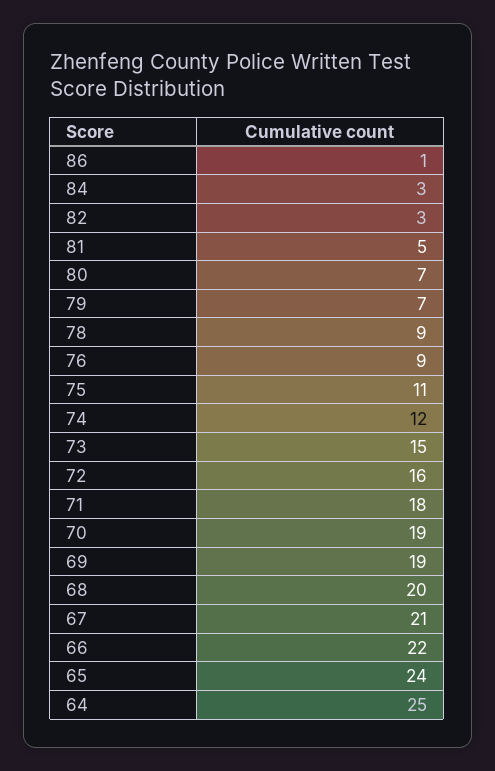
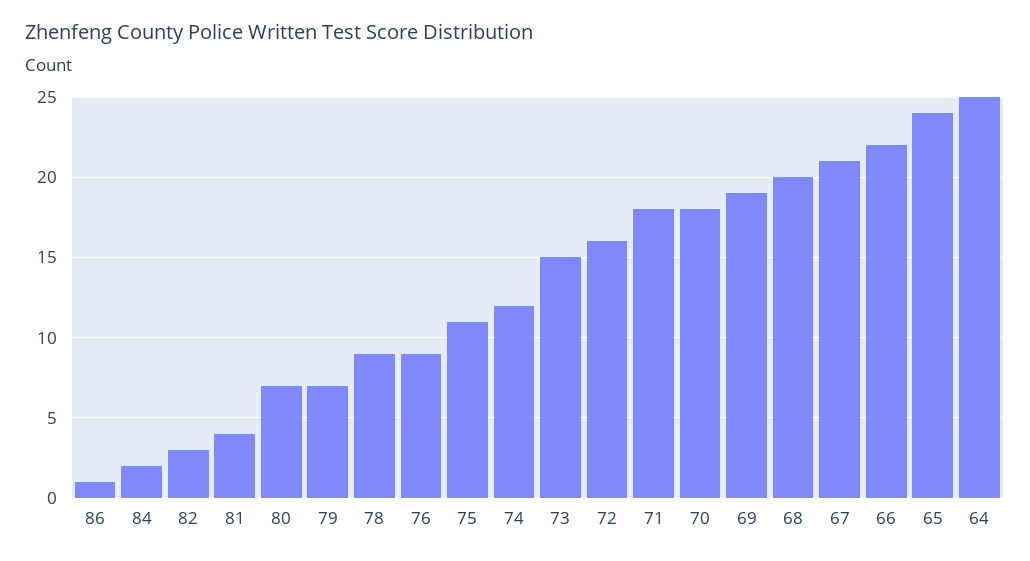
84: 3 -> 2
81: 5 -> 4
70: 19 -> 18

